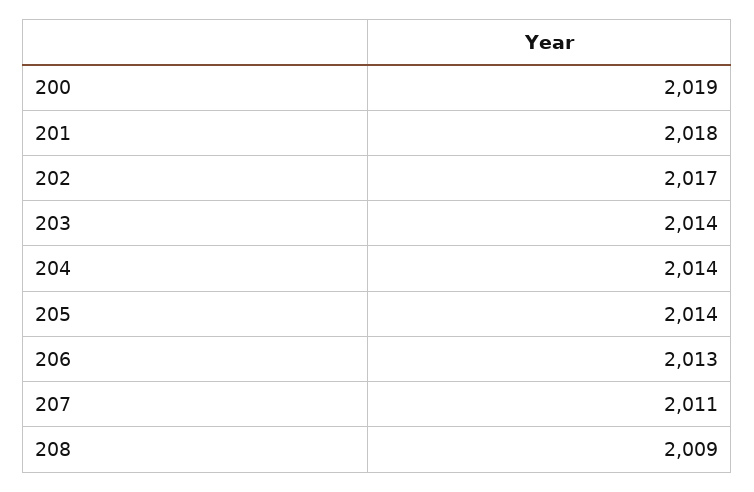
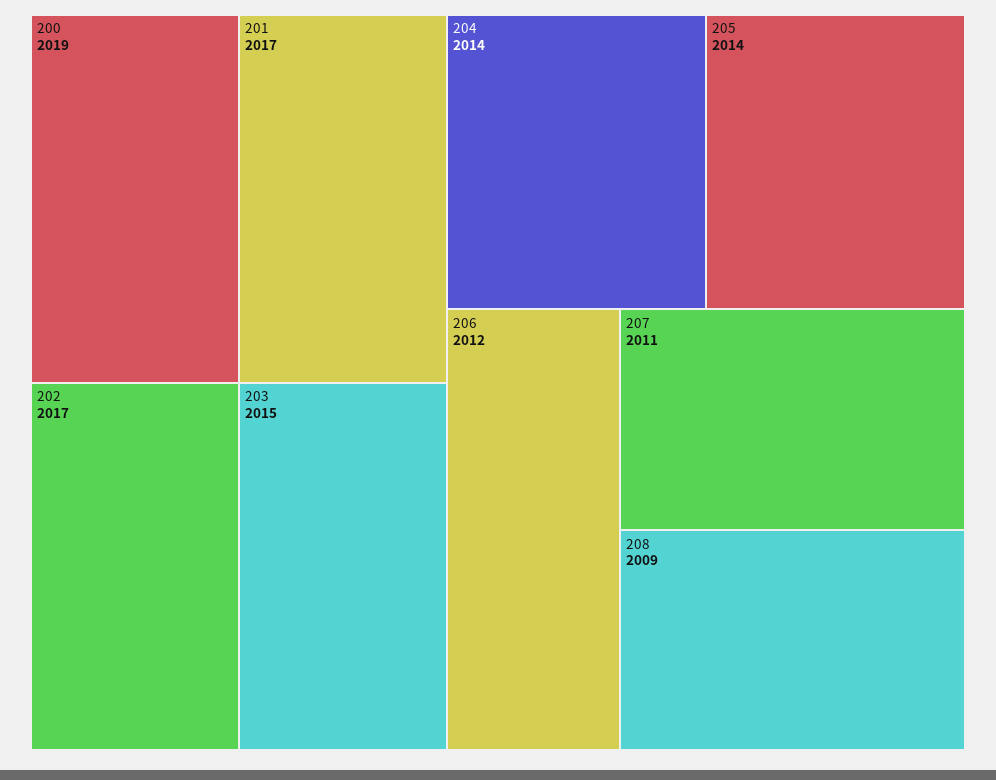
201: 2018 -> 2017
203: 2014 -> 2015
206: 2013 -> 2012

